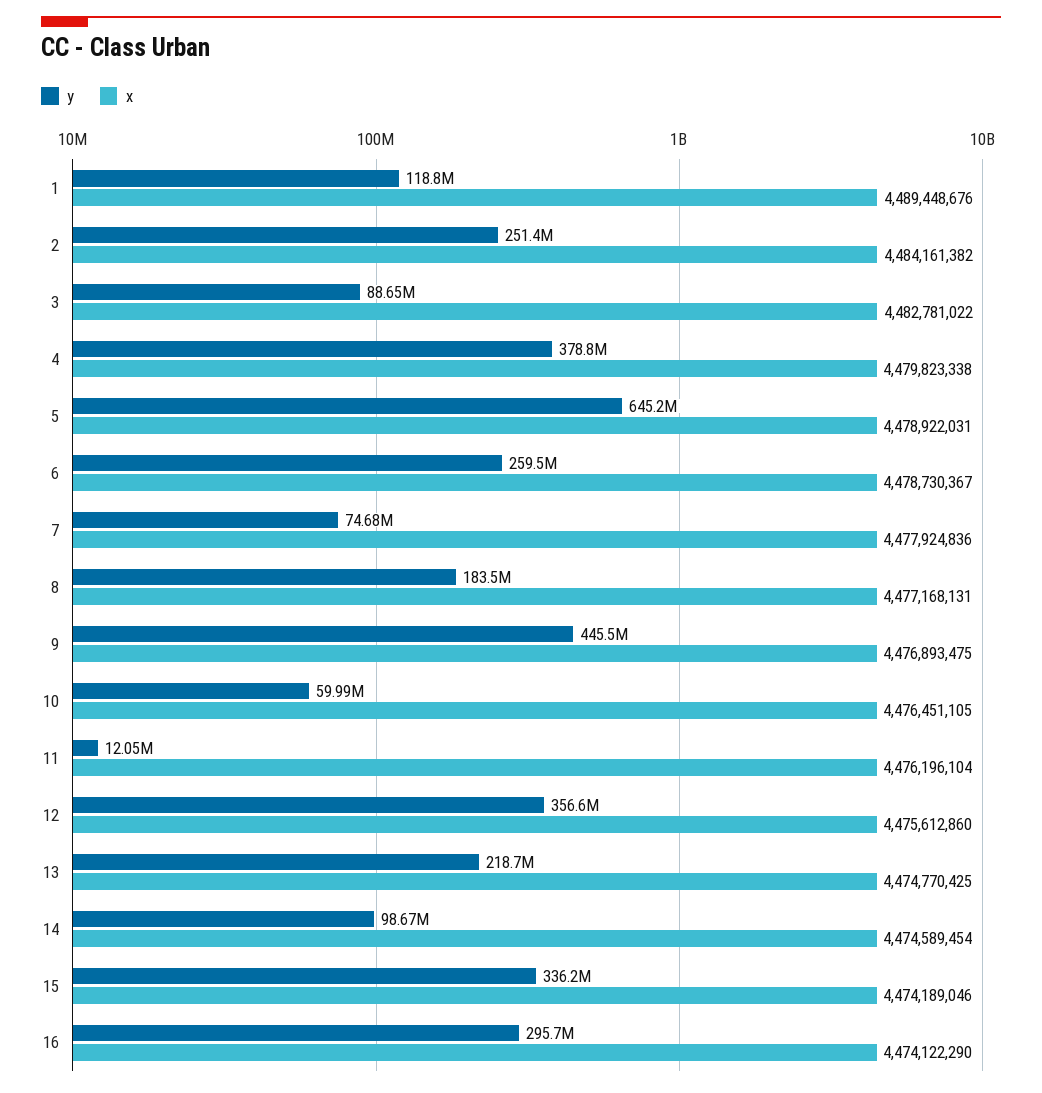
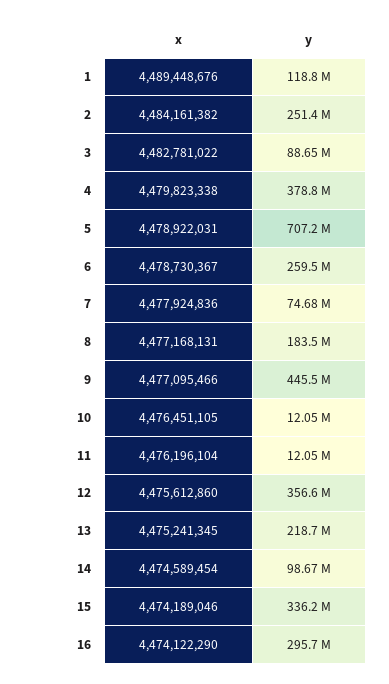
y, 5: 645200000 -> 707200000
x, 9: 4476893475 -> 4477095466
y, 10: 59990000 -> 12050000
x, 13: 4474770425 -> 4475241345

